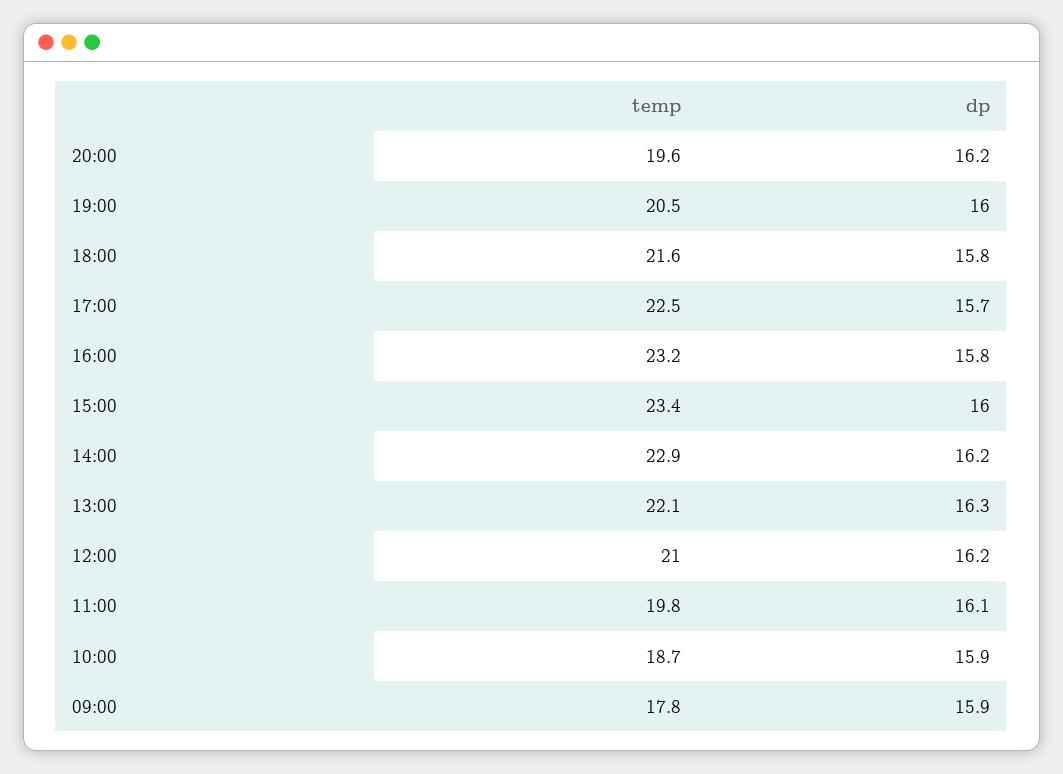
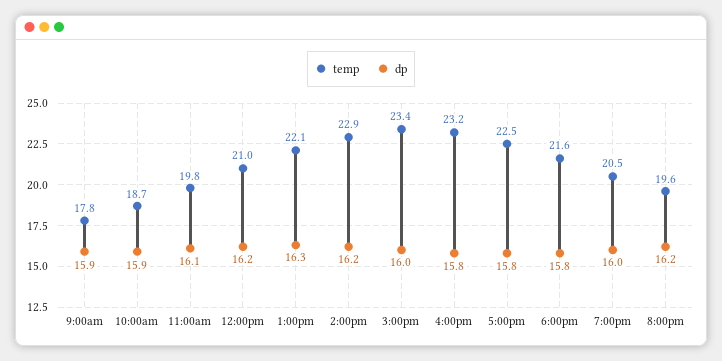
dp, 17:00: 15.7 -> 15.8

